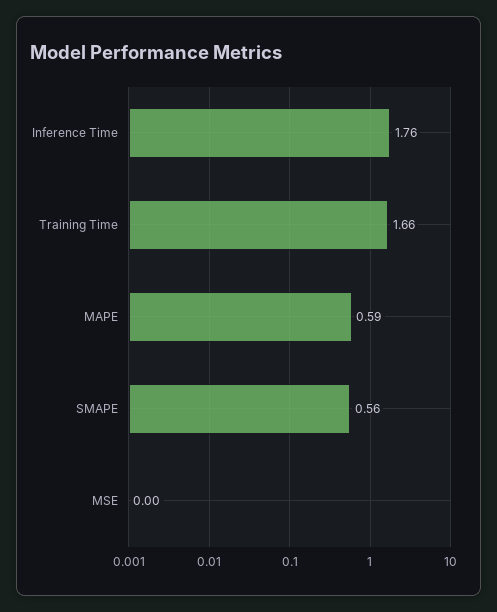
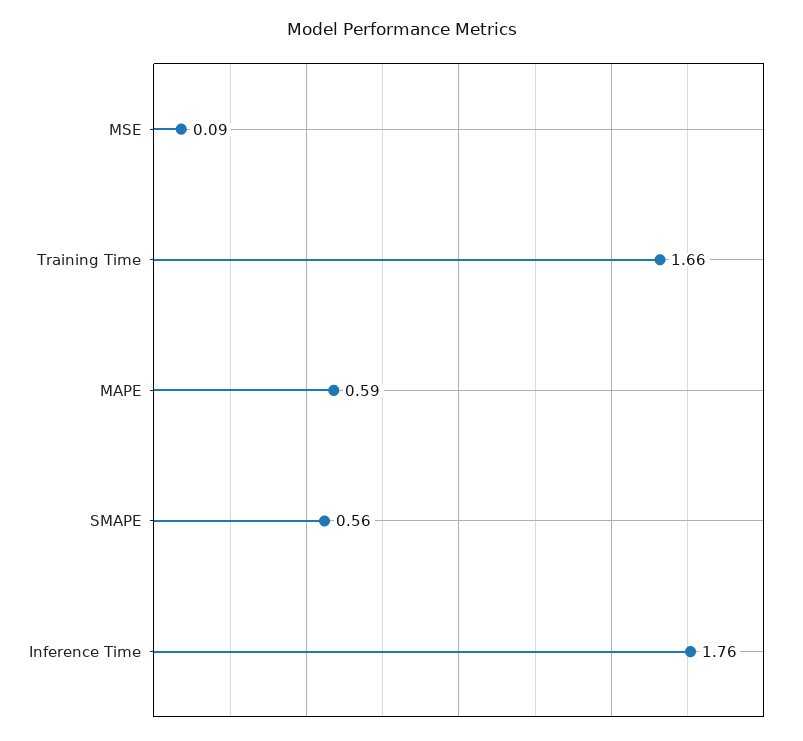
MSE: 0 -> 0.09

